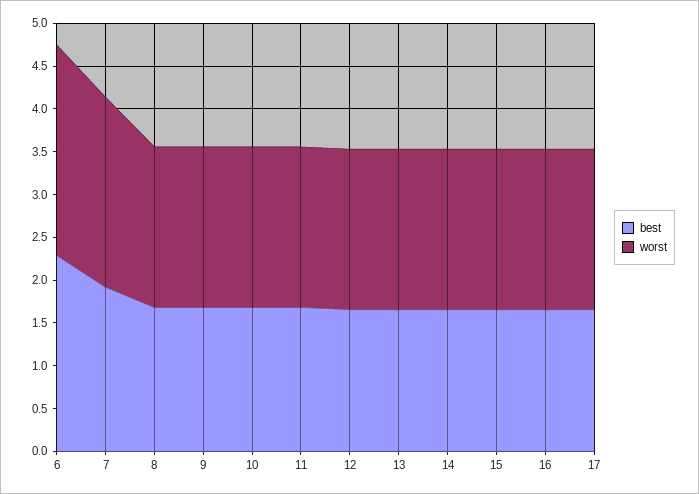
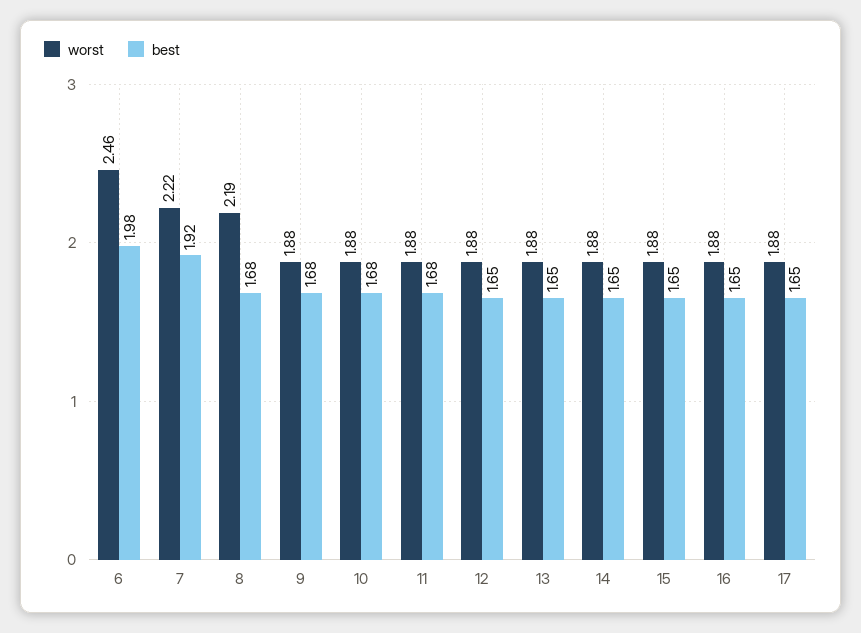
best, 6: 2.3 -> 1.98
worst, 8: 1.9 -> 2.19

